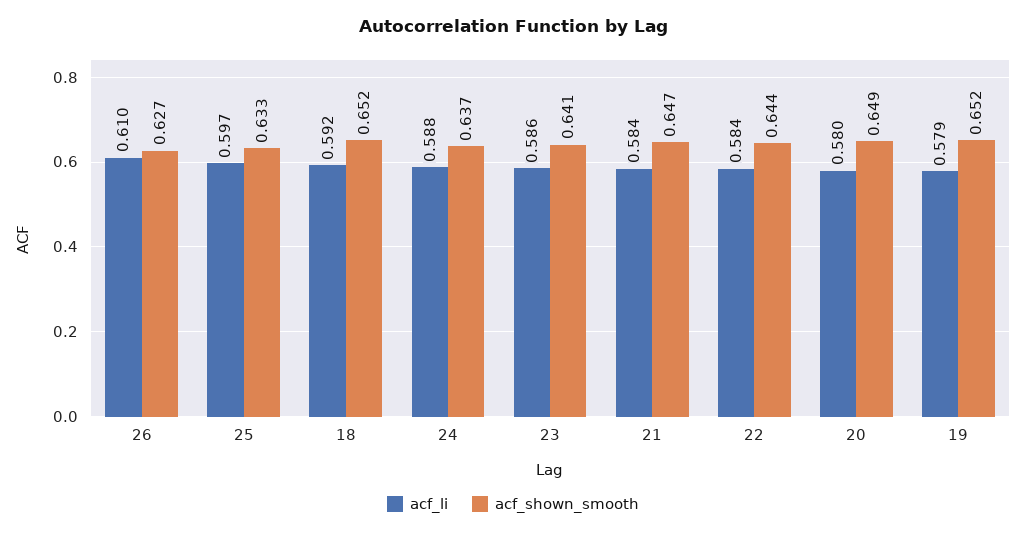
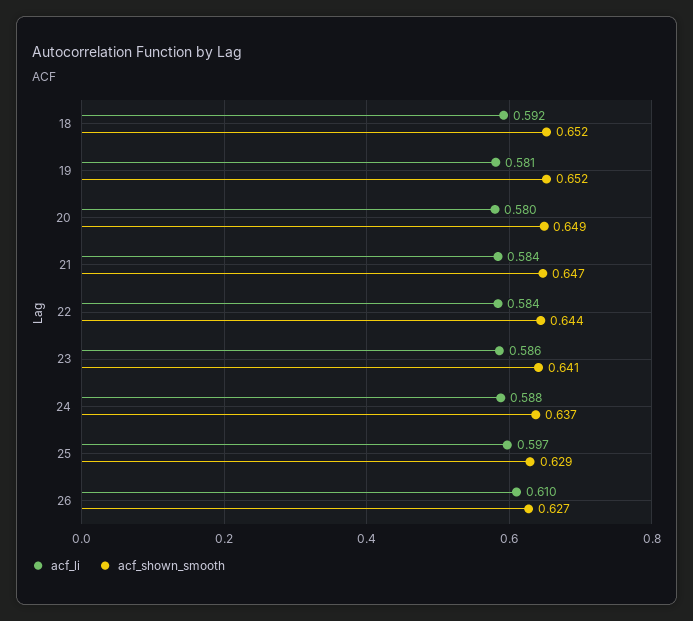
acf_shown_smooth, 25: 0.633 -> 0.629
acf_li, 19: 0.579 -> 0.581

